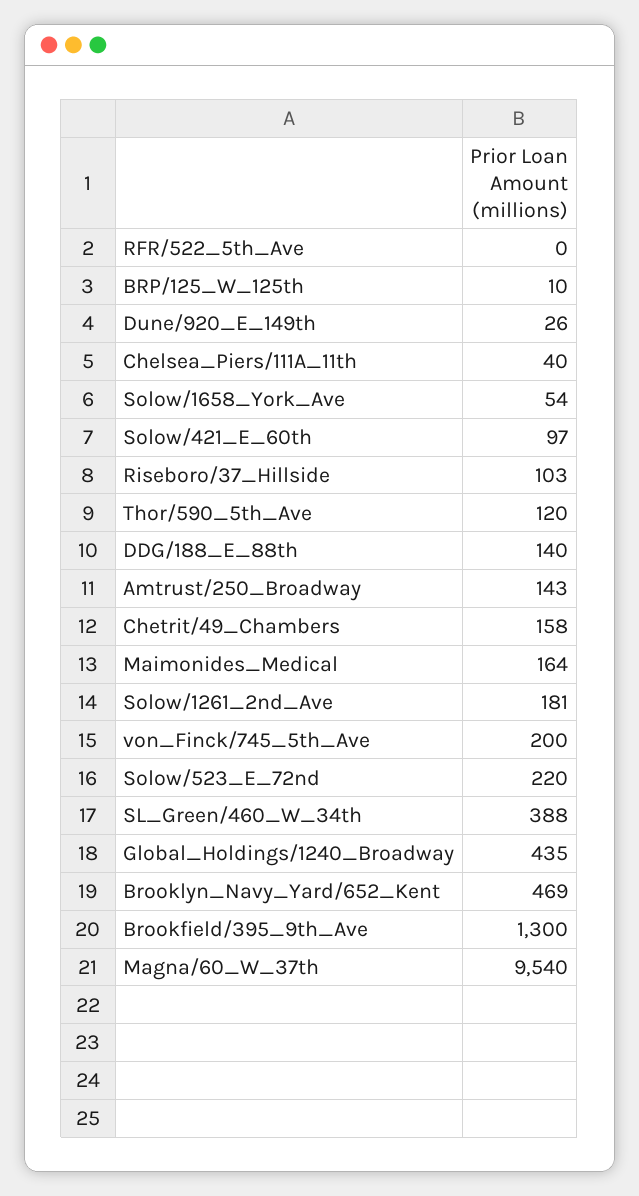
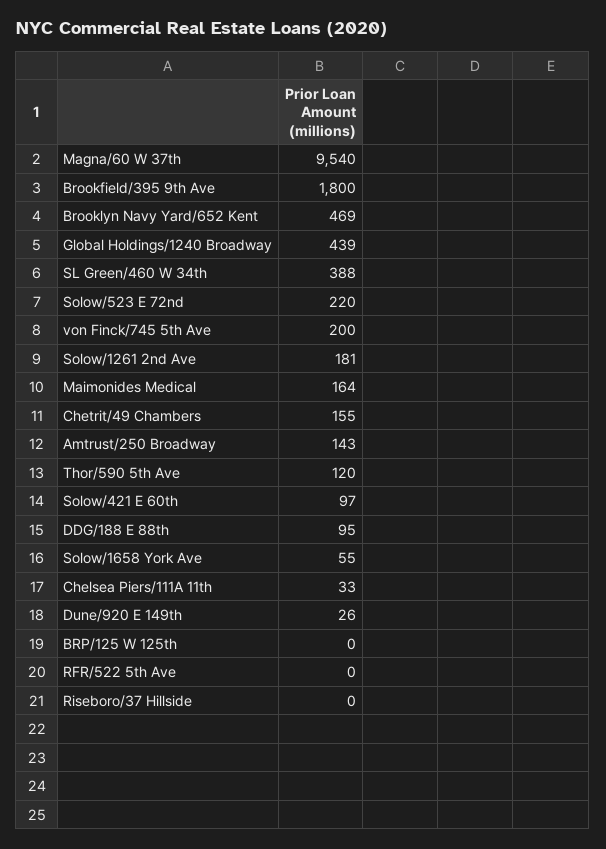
BRP/125_W_125th: 10 -> 0
Chelsea_Piers/111A_11th: 40 -> 33
Solow/1658_York_Ave: 54 -> 55
Riseboro/37_Hillside: 103 -> 0
DDG/188_E_88th: 140 -> 95
Chetrit/49_Chambers: 158 -> 155
Global_Holdings/1240_Broadway: 435 -> 439
Brookfield/395_9th_Ave: 1300 -> 1800

